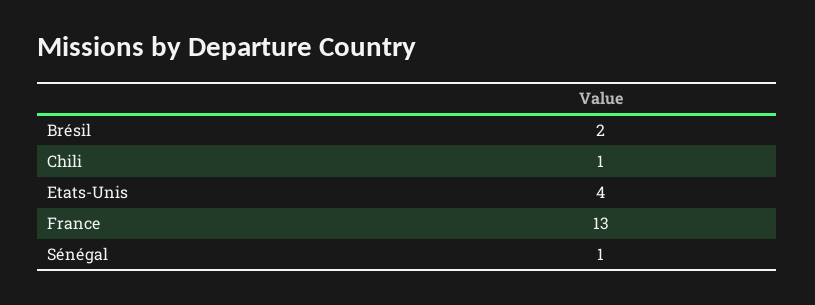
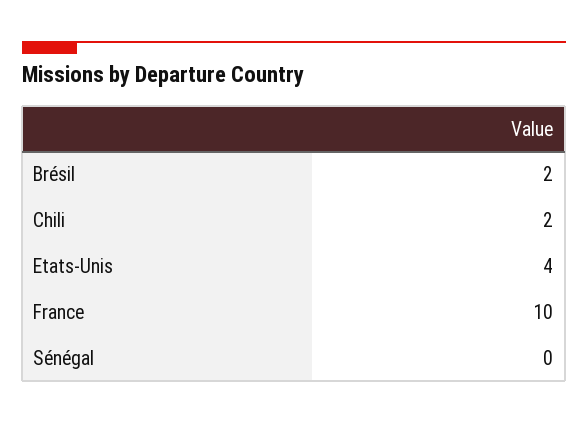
Chili: 1 -> 2
France: 13 -> 10
Sénégal: 1 -> 0

